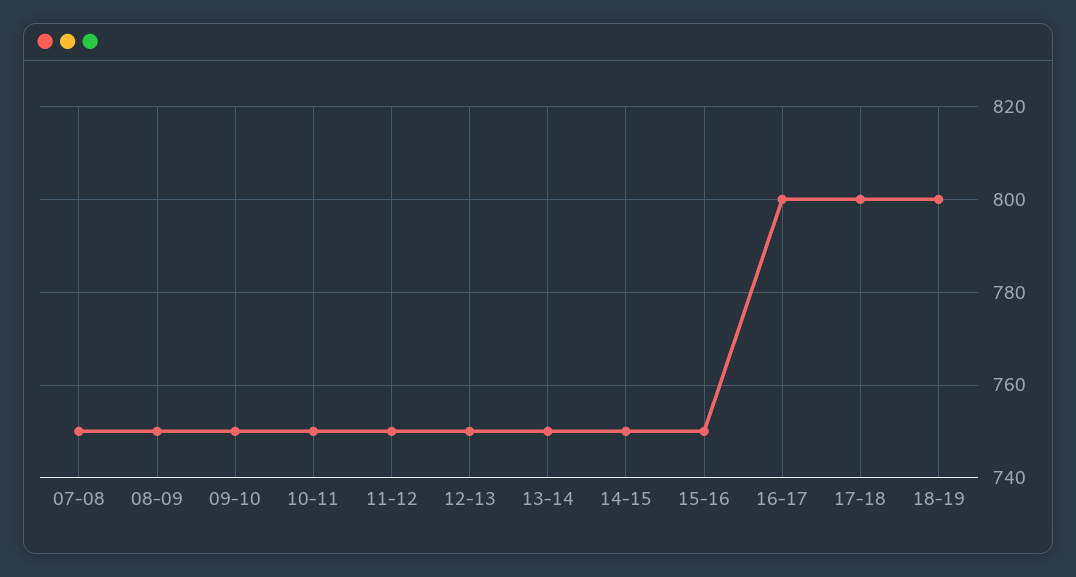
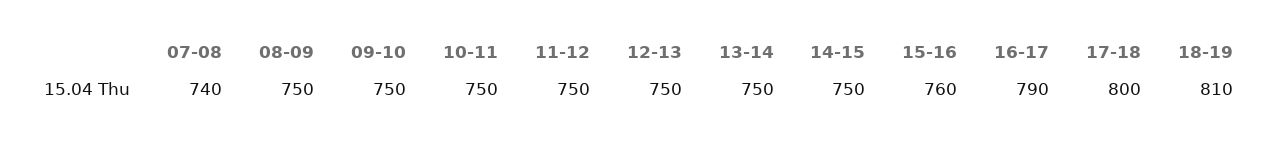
07-08: 750 -> 740
15-16: 750 -> 760
16-17: 800 -> 790
18-19: 800 -> 810

